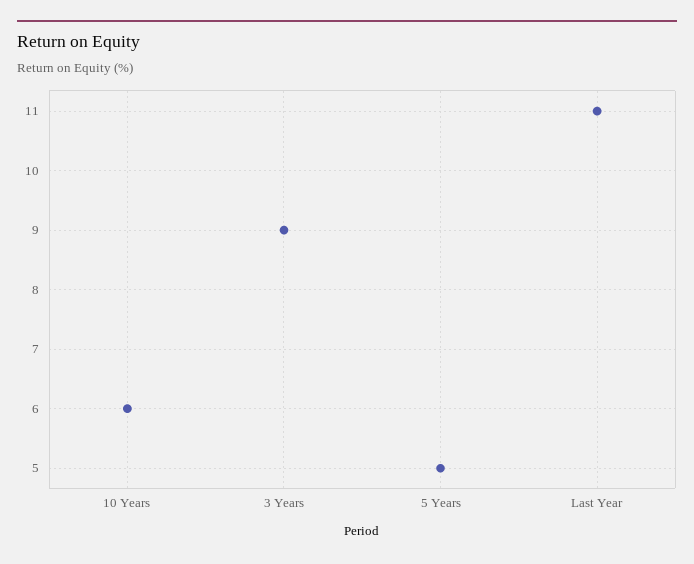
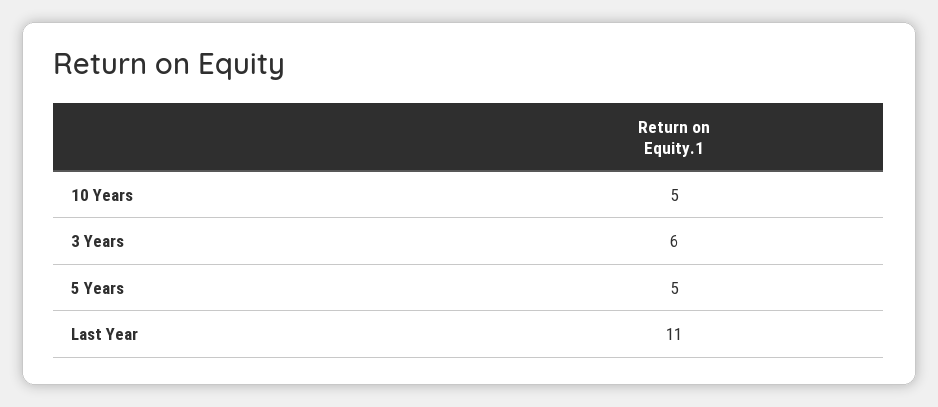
10 Years: 6 -> 5
3 Years: 9 -> 6

